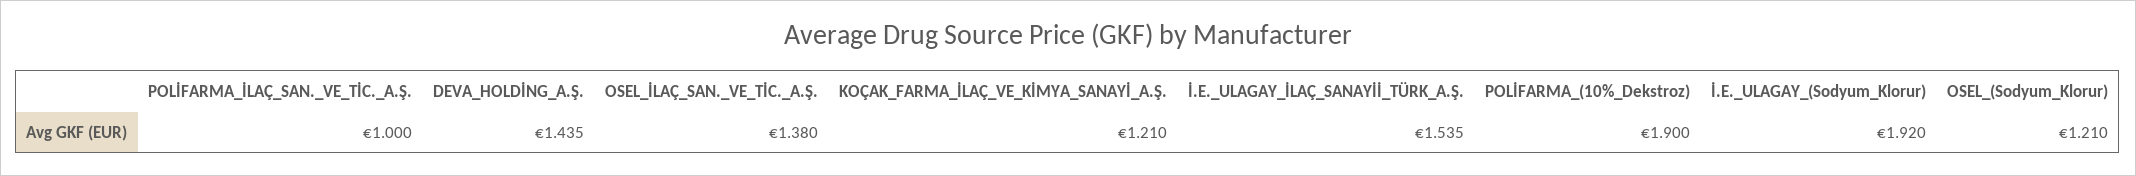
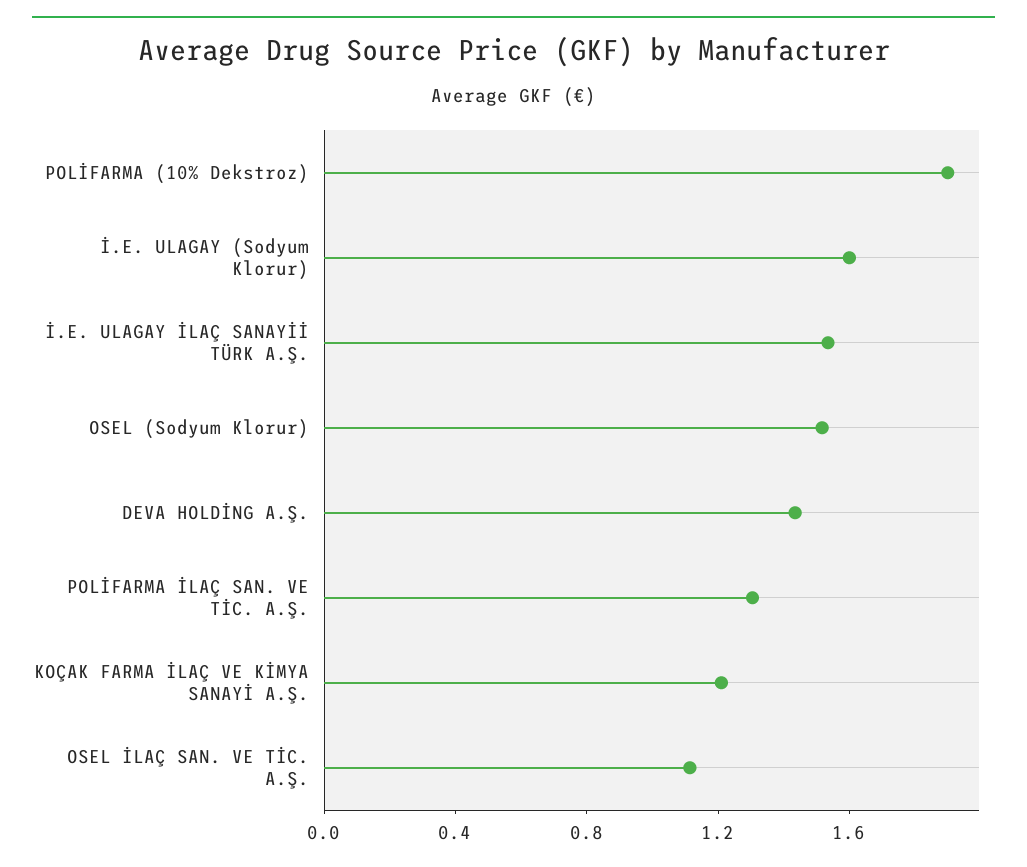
POLİFARMA_İLAÇ_SAN._VE_TİC._A.Ş.: 1 -> 1.3
OSEL_İLAÇ_SAN._VE_TİC._A.Ş.: 1.38 -> 1.1
İ.E._ULAGAY_(Sodyum_Klorur): 1.92 -> 1.6
OSEL_(Sodyum_Klorur): 1.21 -> 1.5

